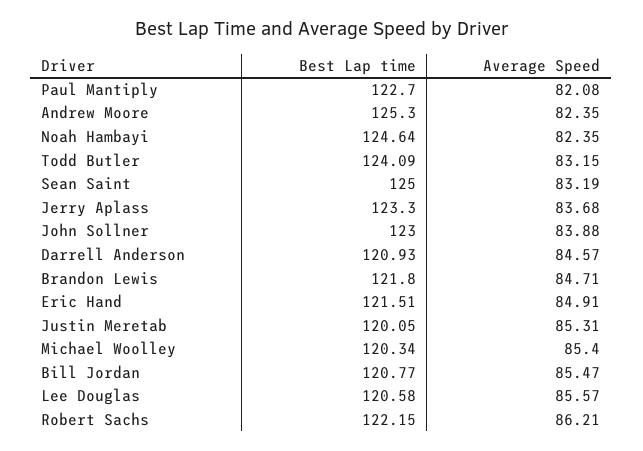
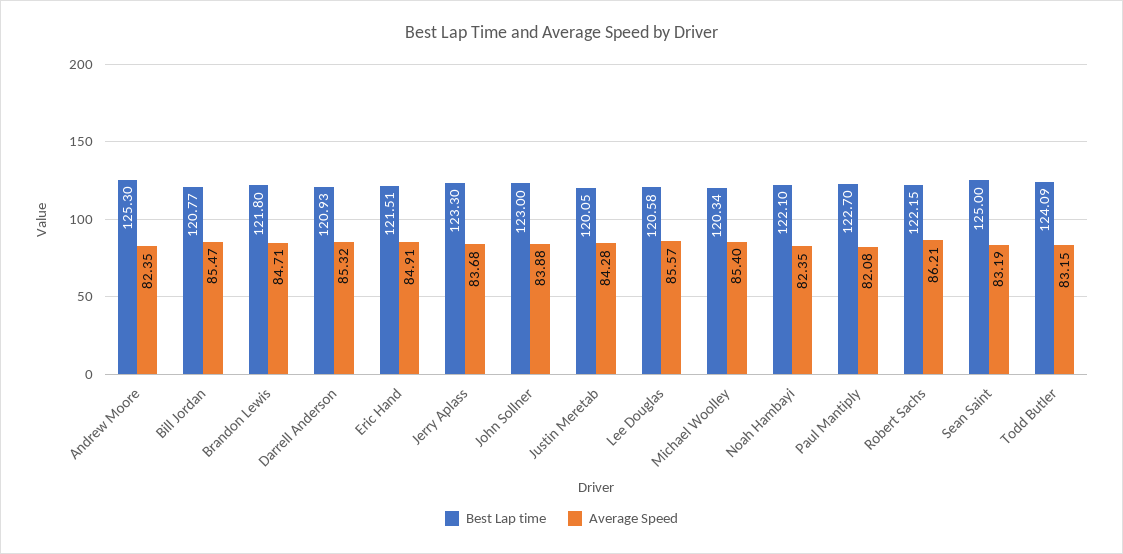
Best Lap time, Noah Hambayi: 124.64 -> 122.1
Average Speed, Darrell Anderson: 84.57 -> 85.32
Average Speed, Justin Meretab: 85.31 -> 84.28

